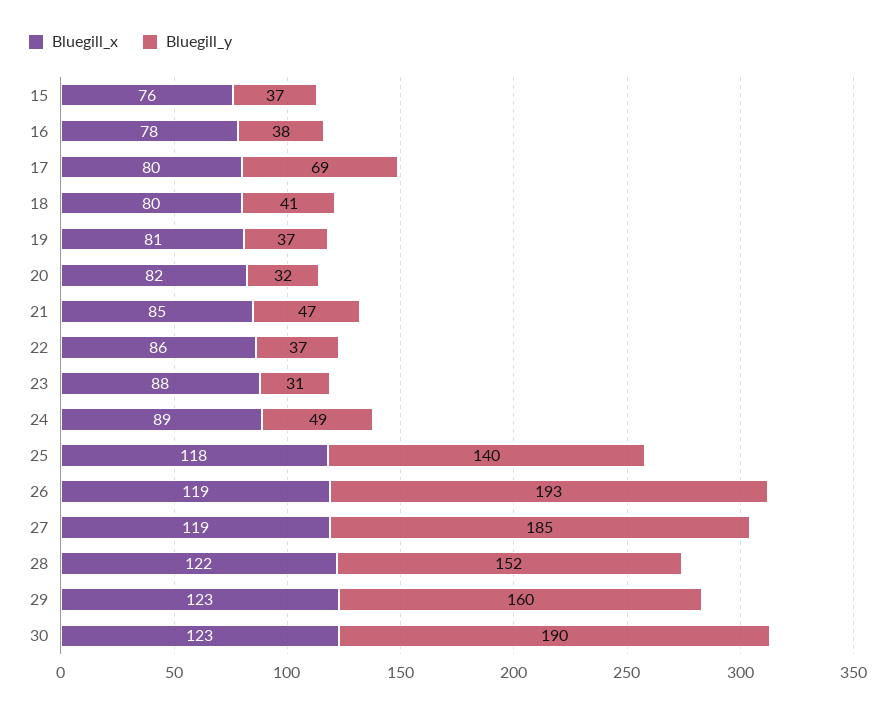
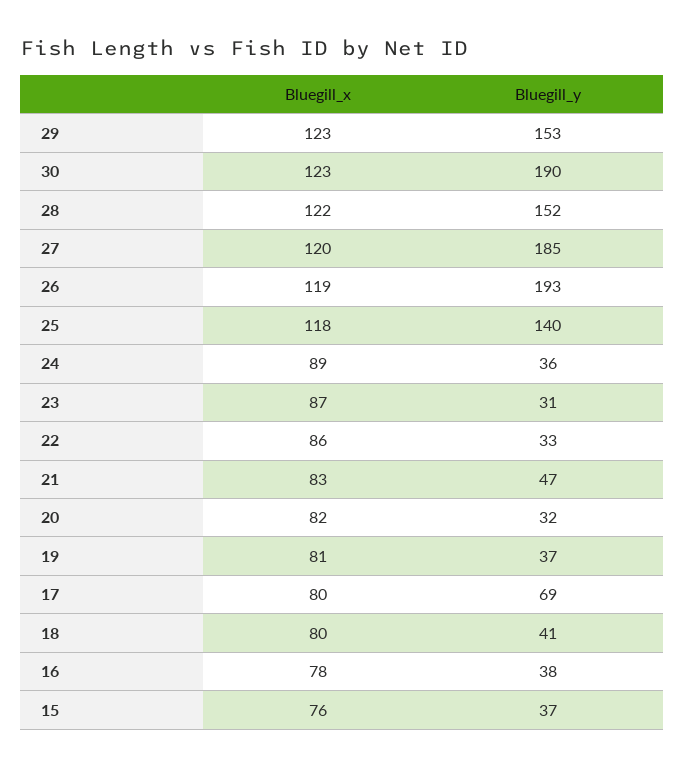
Bluegill_x, 21: 85 -> 83
Bluegill_y, 22: 37 -> 33
Bluegill_x, 23: 88 -> 87
Bluegill_y, 24: 49 -> 36
Bluegill_x, 27: 119 -> 120
Bluegill_y, 29: 160 -> 153

